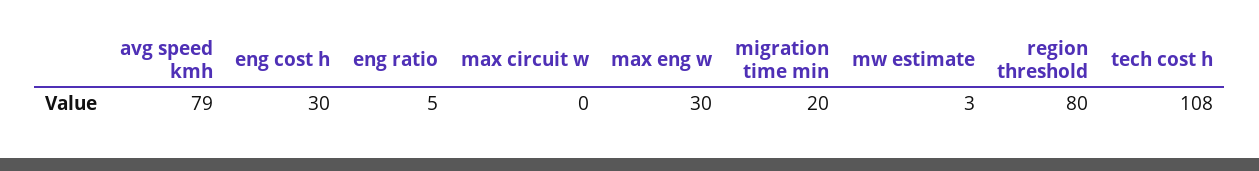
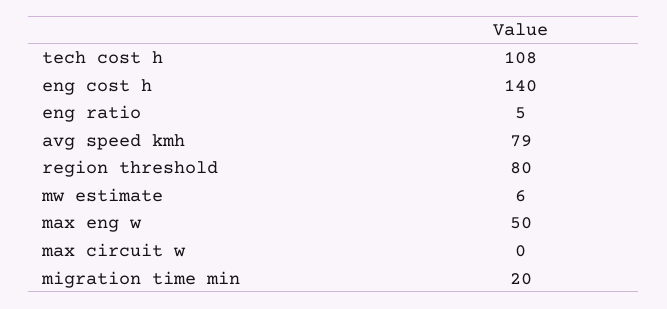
eng cost h: 30 -> 140
max eng w: 30 -> 50
mw estimate: 3 -> 6

